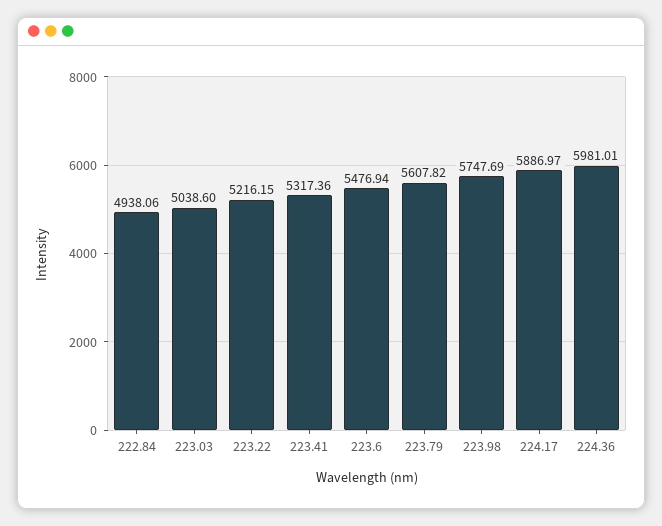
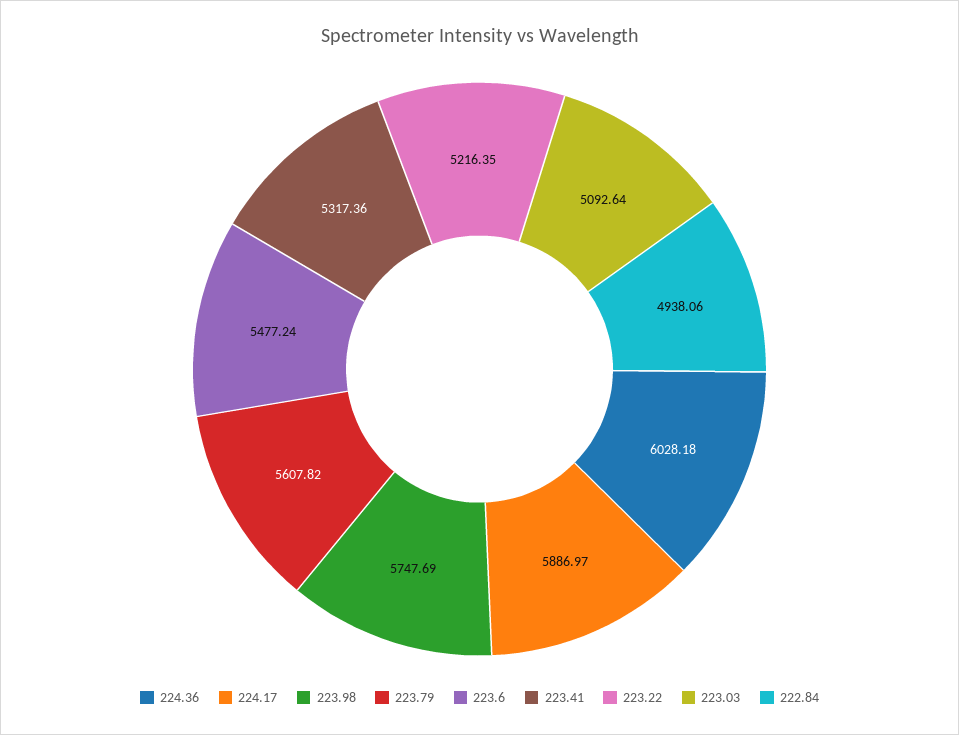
223.03: 5038.6 -> 5092.64
223.22: 5216.15 -> 5216.35
223.6: 5476.94 -> 5477.24
224.36: 5981.01 -> 6028.18

